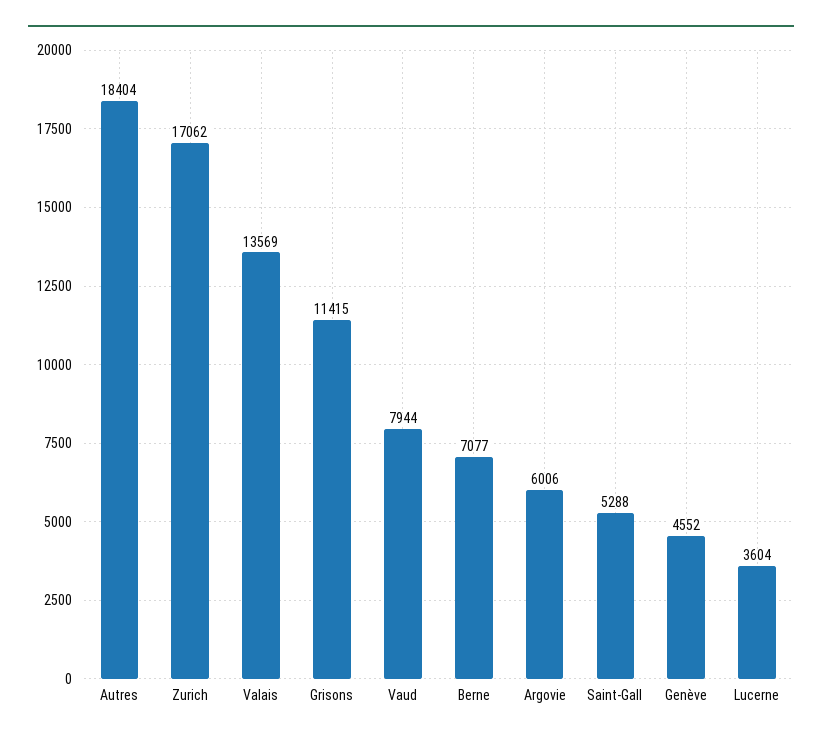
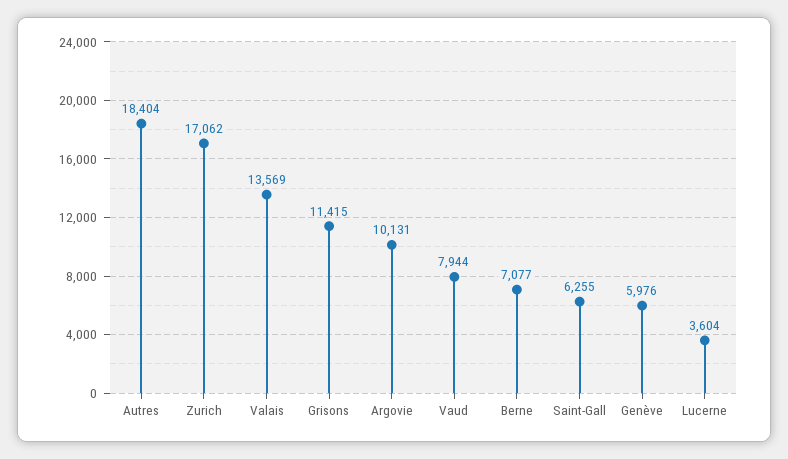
Argovie: 6006 -> 10131
Saint-Gall: 5288 -> 6255
Genève: 4552 -> 5976

